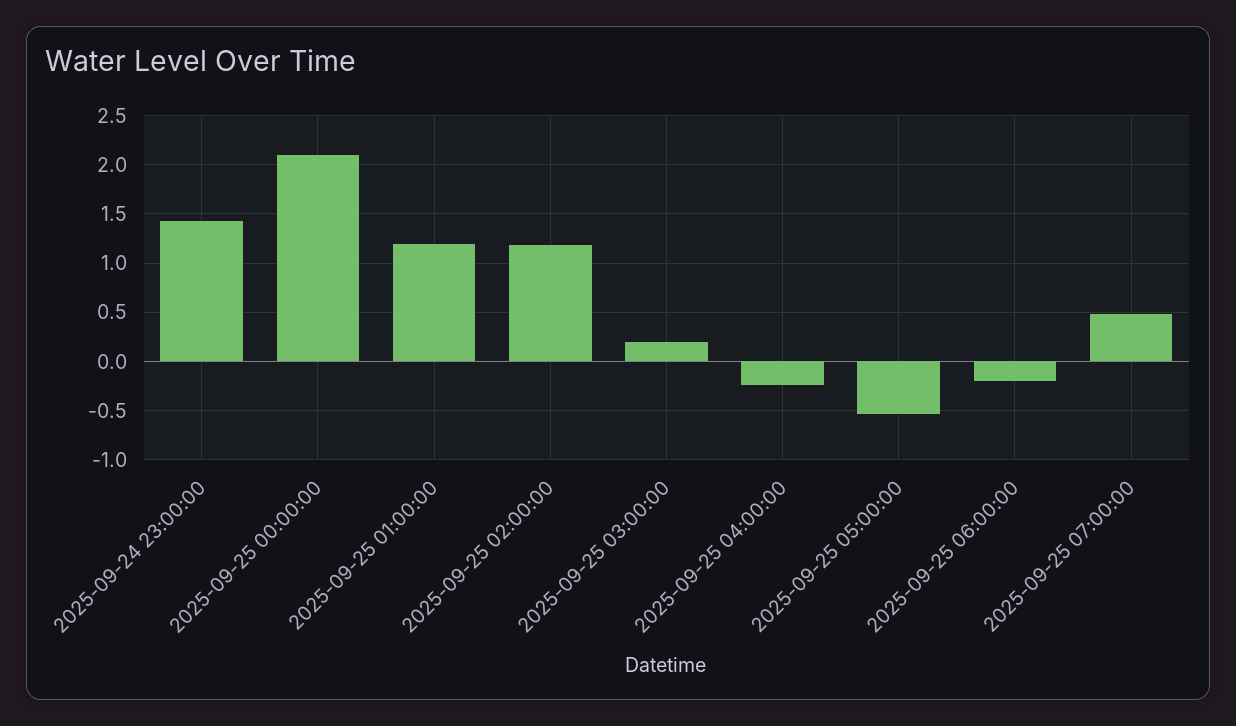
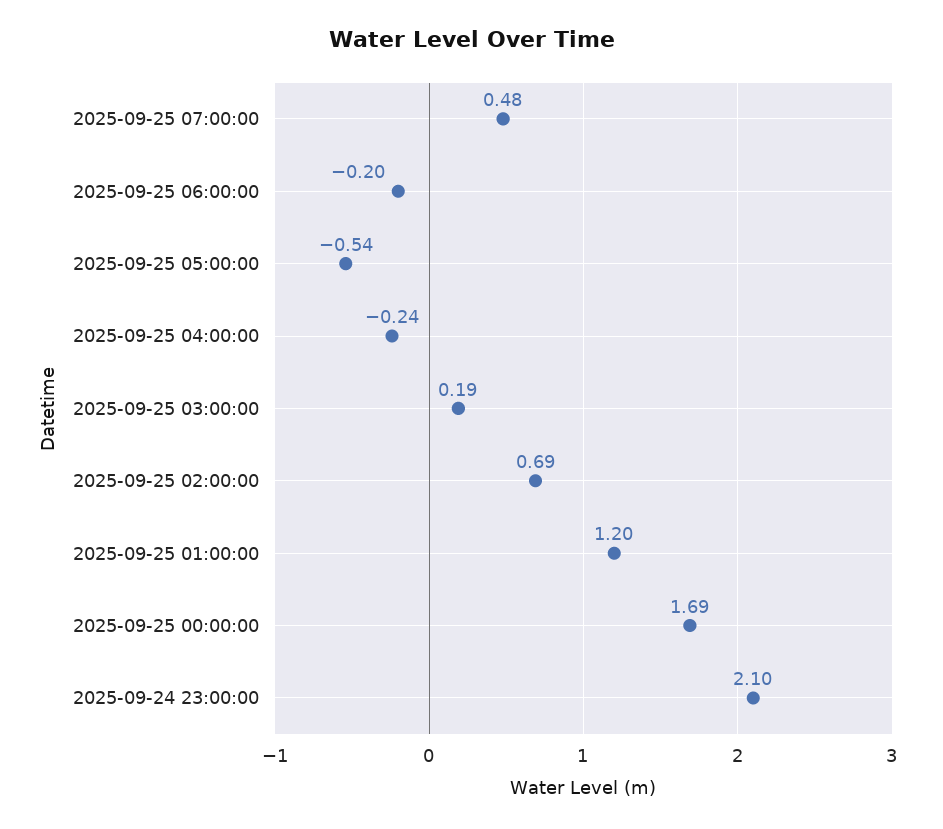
2025-09-24 23:00:00: 1.4 -> 2.1
2025-09-25 00:00:00: 2.1 -> 1.69
2025-09-25 02:00:00: 1.2 -> 0.69

